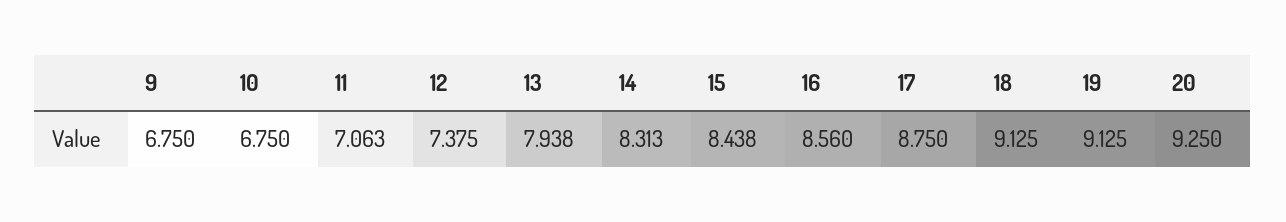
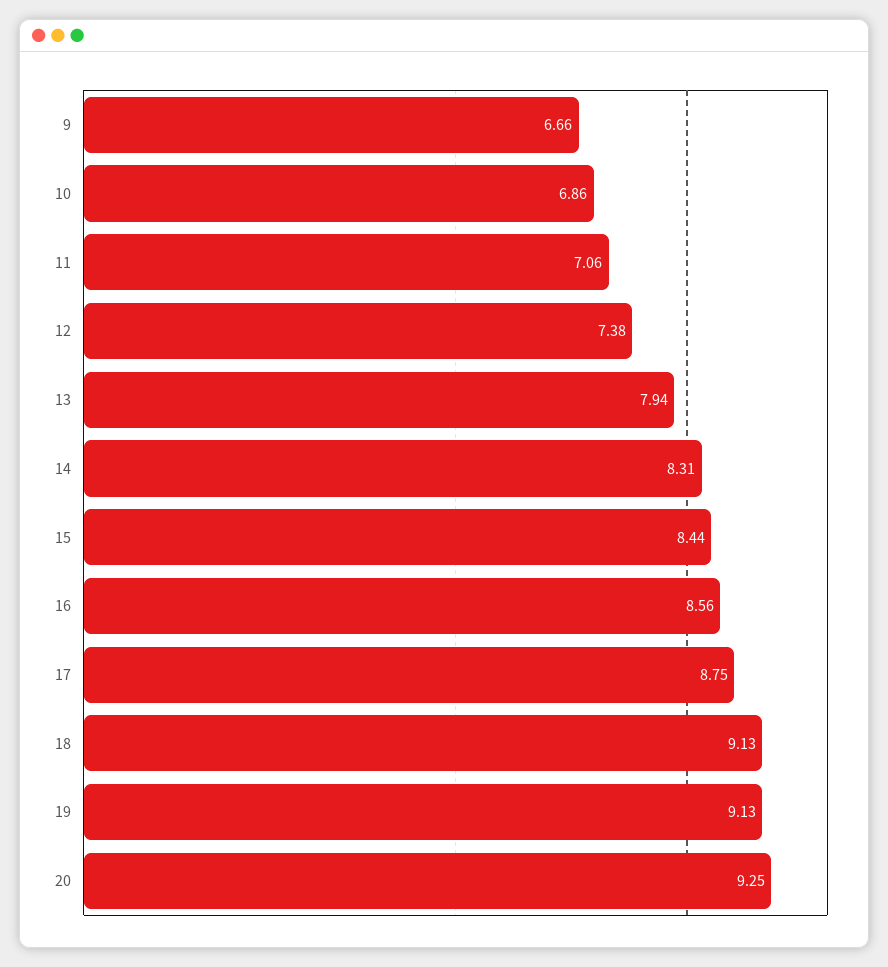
9: 6.75 -> 6.66
10: 6.75 -> 6.86

